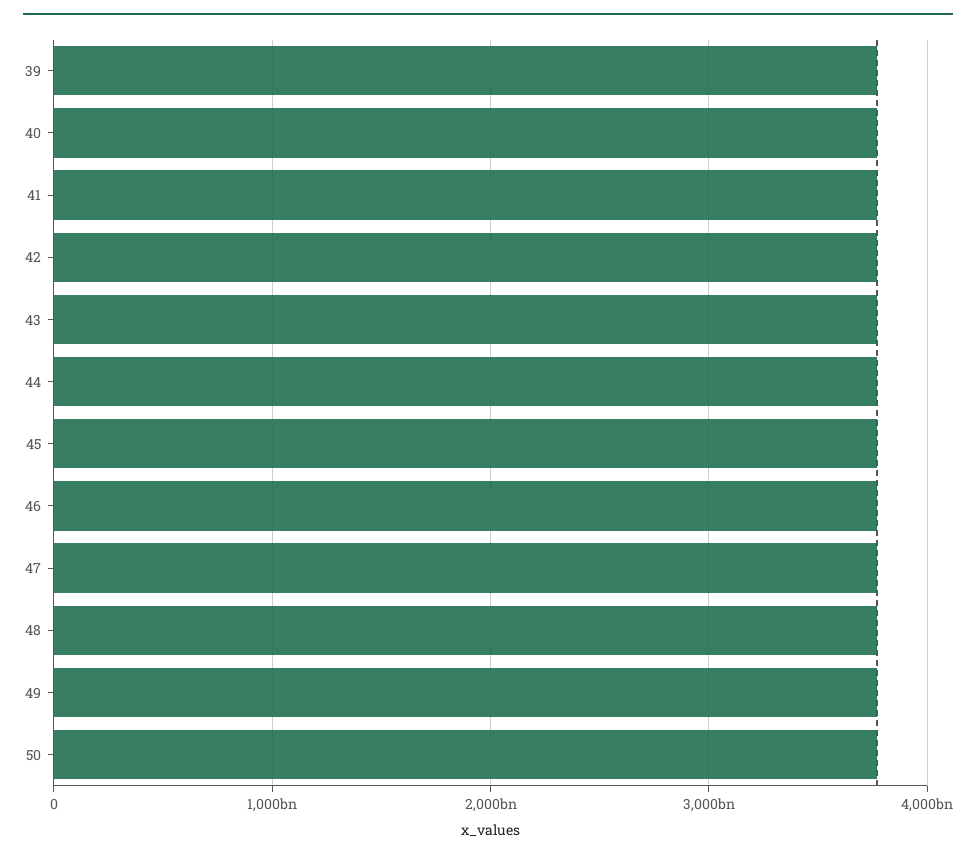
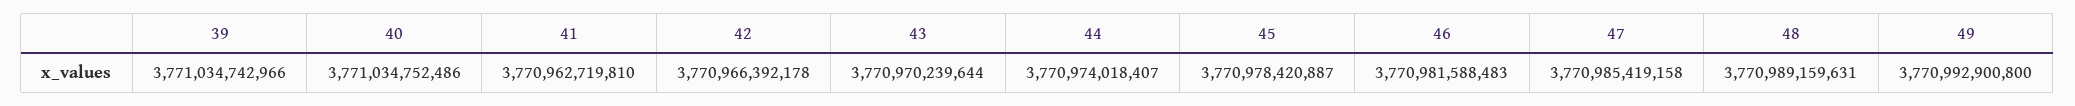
50: 3800000000000 -> none

